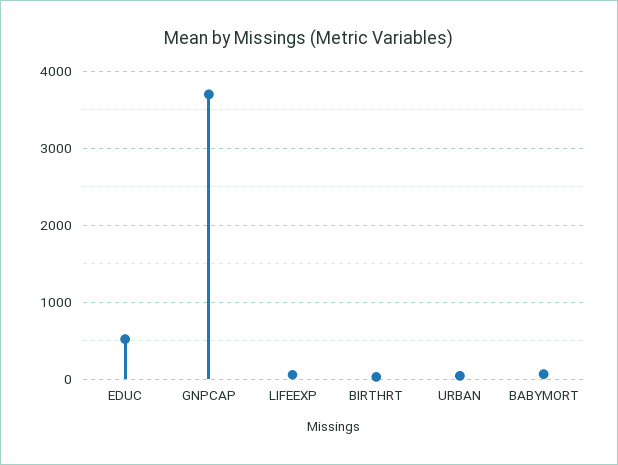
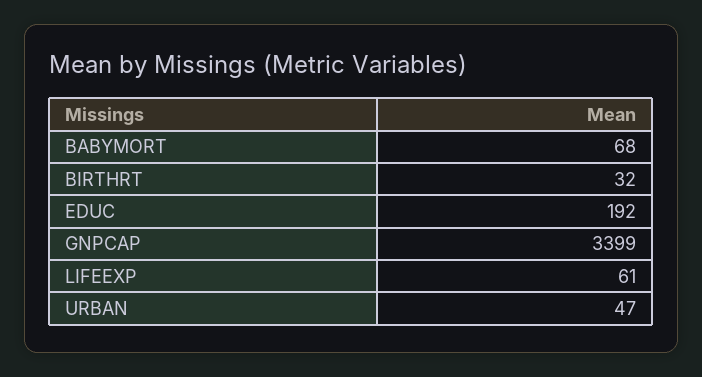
EDUC: 500 -> 192
GNPCAP: 3700 -> 3399

